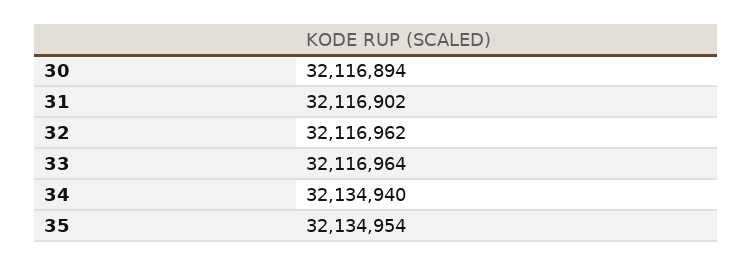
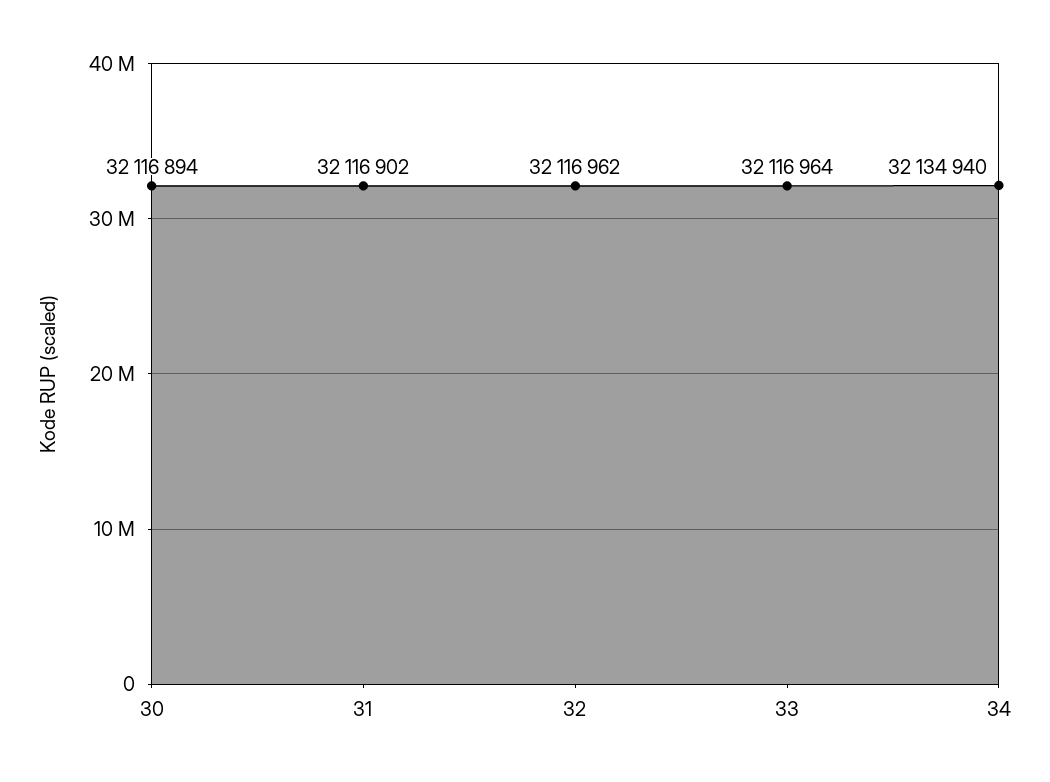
35: 32134954 -> none

